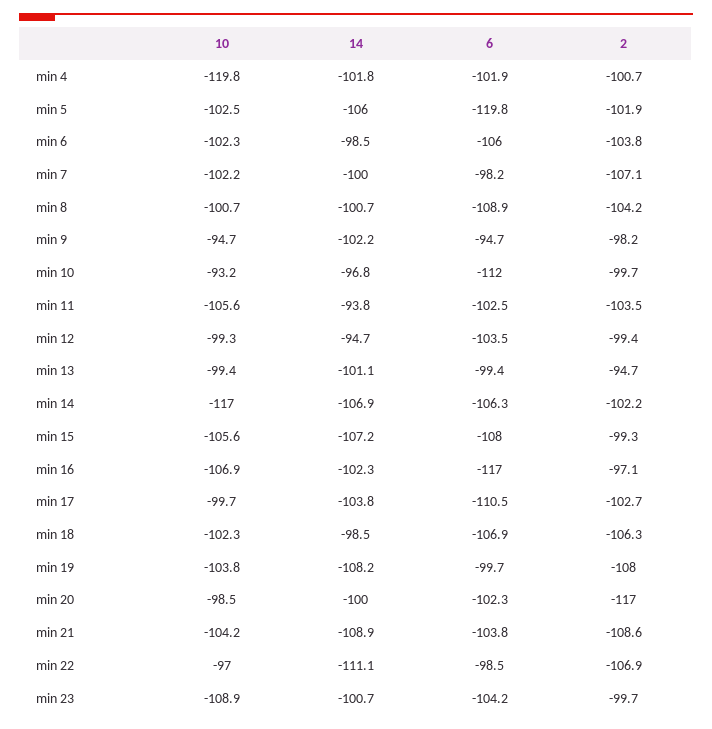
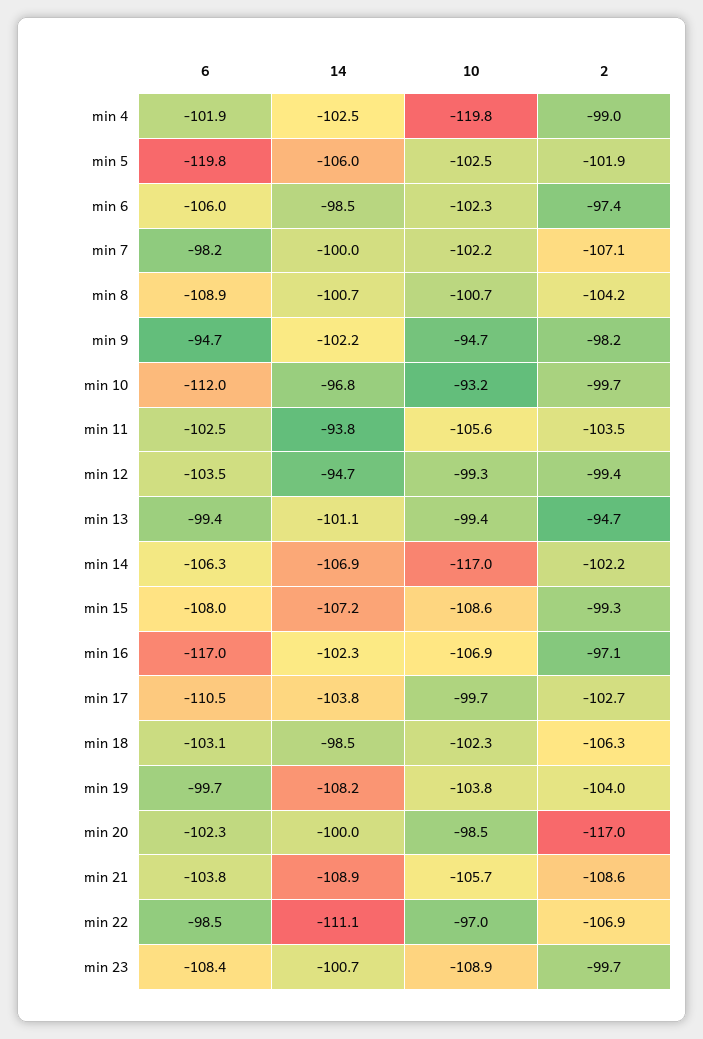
14, min 4: -101.8 -> -102.5
2, min 4: -100.7 -> -99
2, min 6: -103.8 -> -97.4
10, min 15: -105.6 -> -108.6
6, min 18: -106.9 -> -103.1
2, min 19: -108 -> -104
10, min 21: -104.2 -> -105.7
6, min 23: -104.2 -> -108.4

